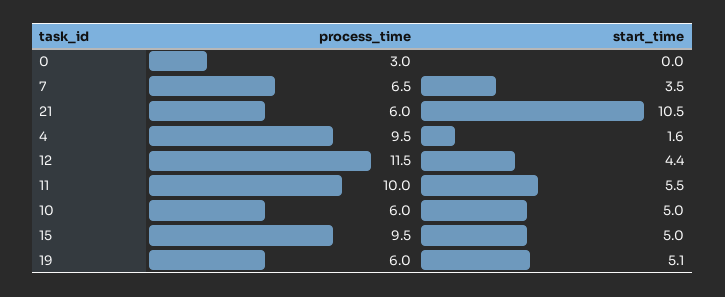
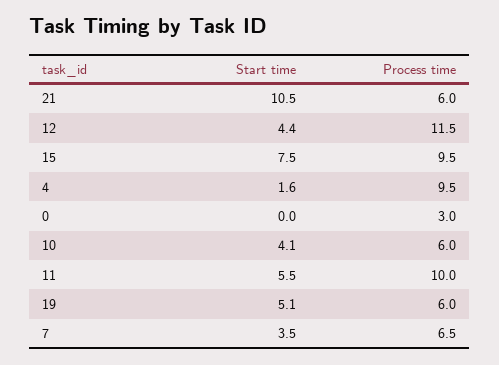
start_time, 10: 5 -> 4.1
start_time, 15: 5 -> 7.5

